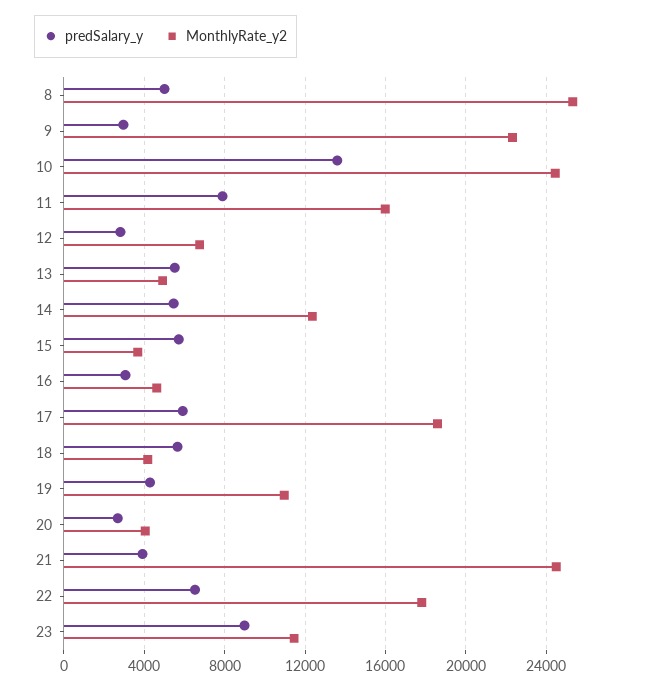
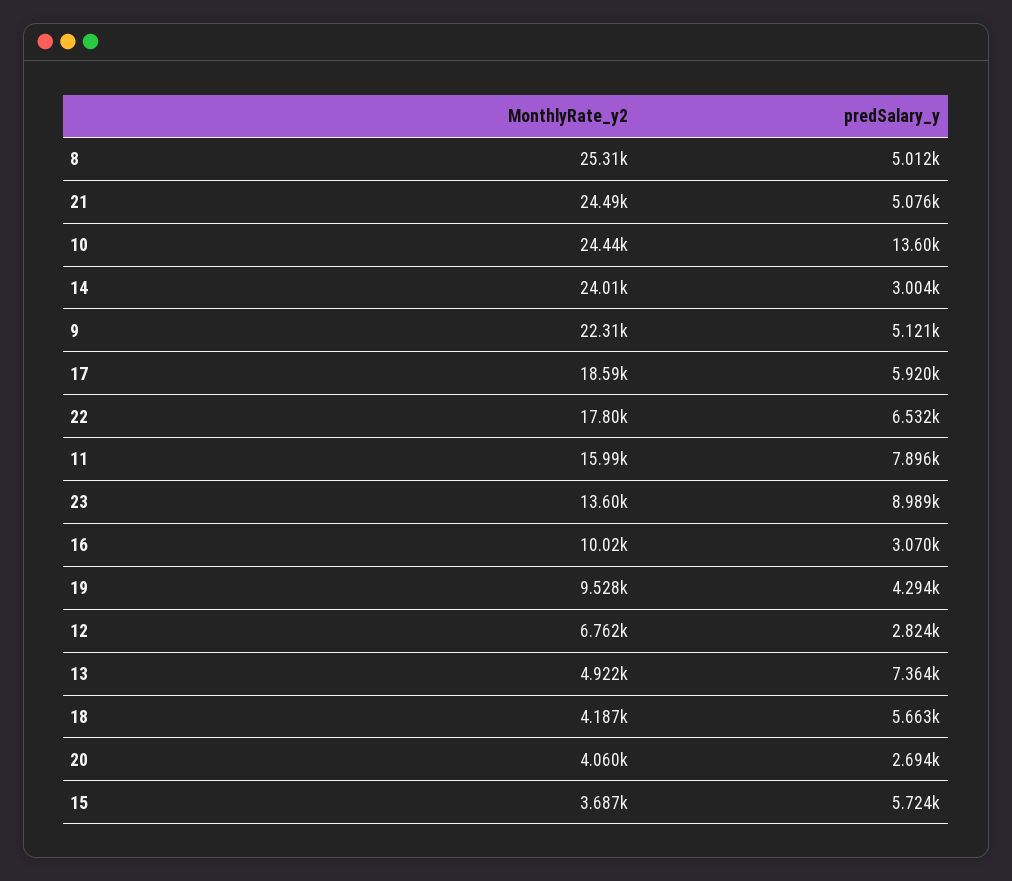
predSalary_y, 9: 3000 -> 5121
predSalary_y, 13: 5500 -> 7364
predSalary_y, 14: 5500 -> 3004
MonthlyRate_y2, 14: 12500 -> 24010
MonthlyRate_y2, 16: 4500 -> 10020
MonthlyRate_y2, 19: 11000 -> 9528
predSalary_y, 21: 4000 -> 5076
MonthlyRate_y2, 23: 11500 -> 13600

